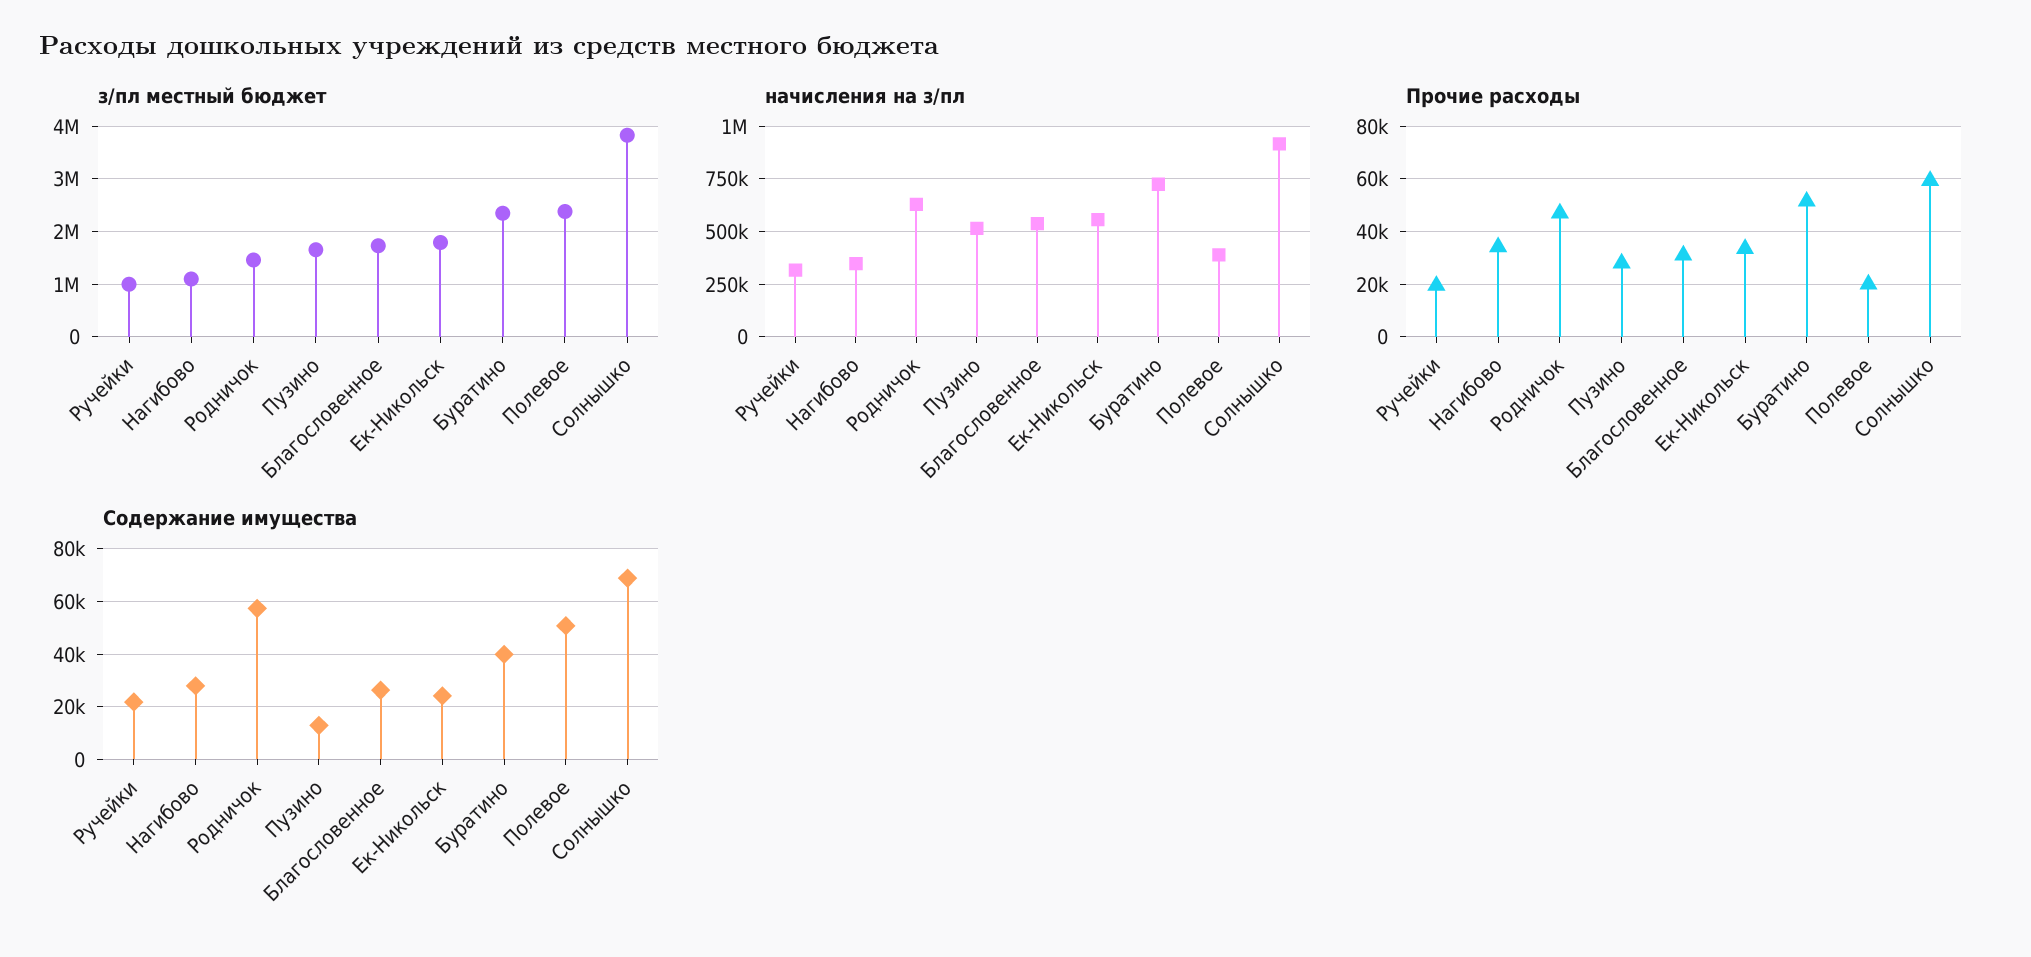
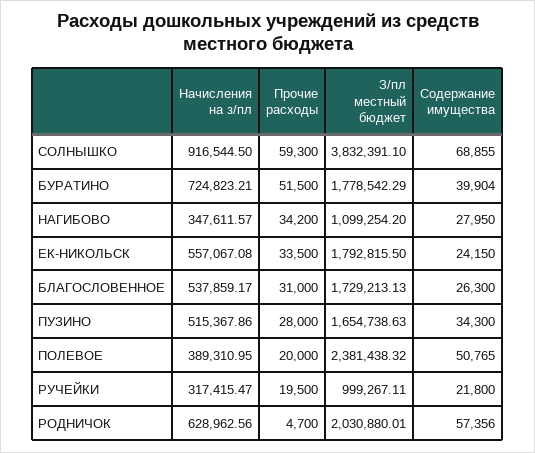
з/пл местный бюджет, Родничок: 1400000 -> 2030880.01
з/пл местный бюджет, Буратино: 2400000 -> 1778542.29
Прочие расходы, Родничок: 47500 -> 4700
Содержание имущества, Пузино: 12500 -> 34300

